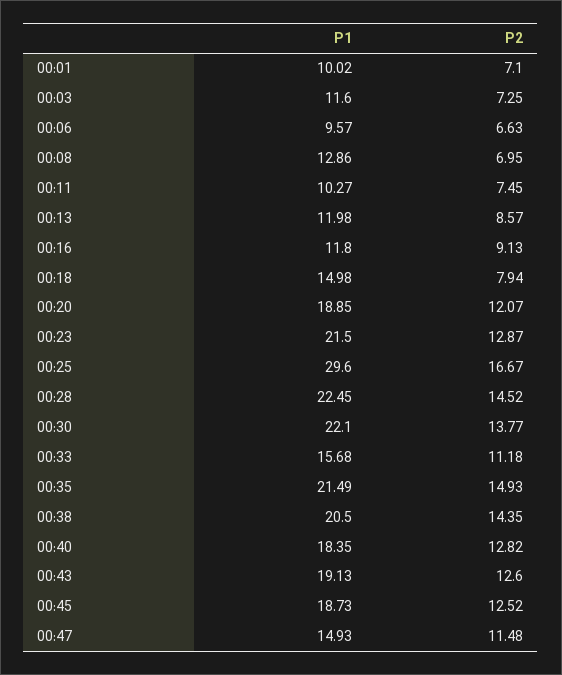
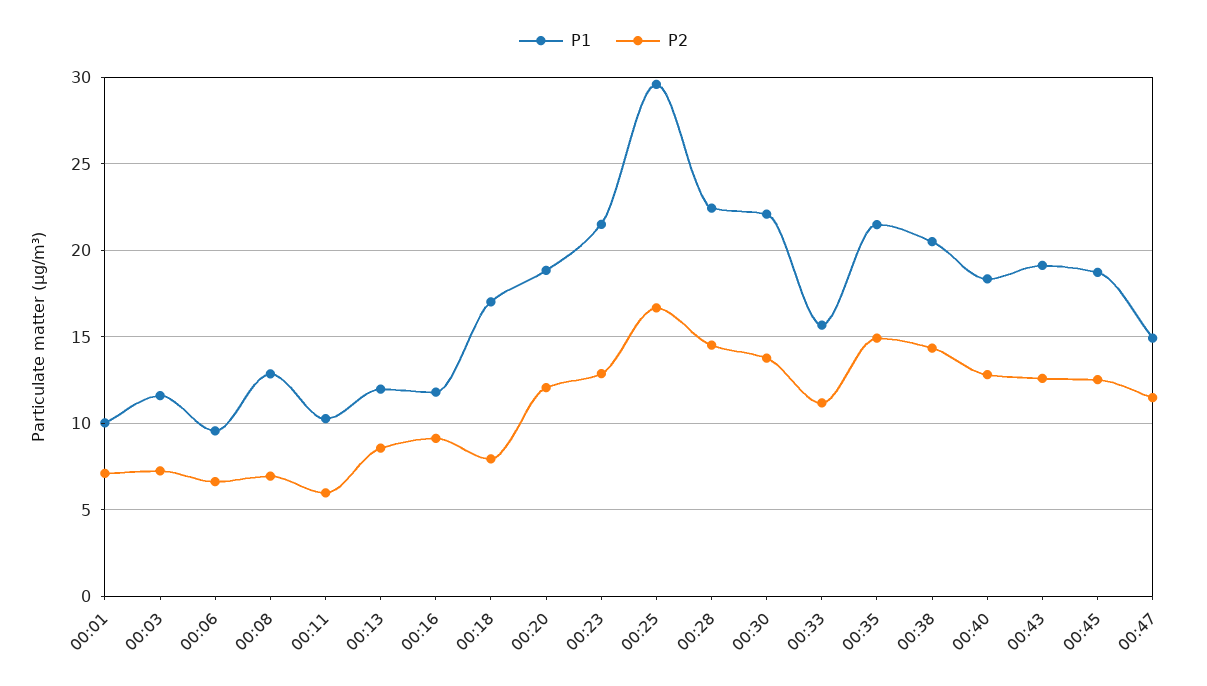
P2, 00:11: 7.45 -> 6
P1, 00:18: 14.98 -> 17

